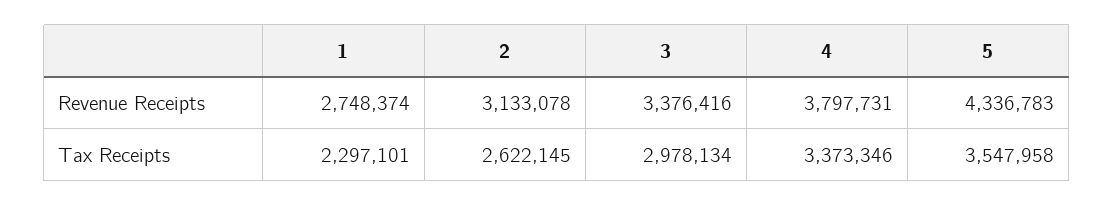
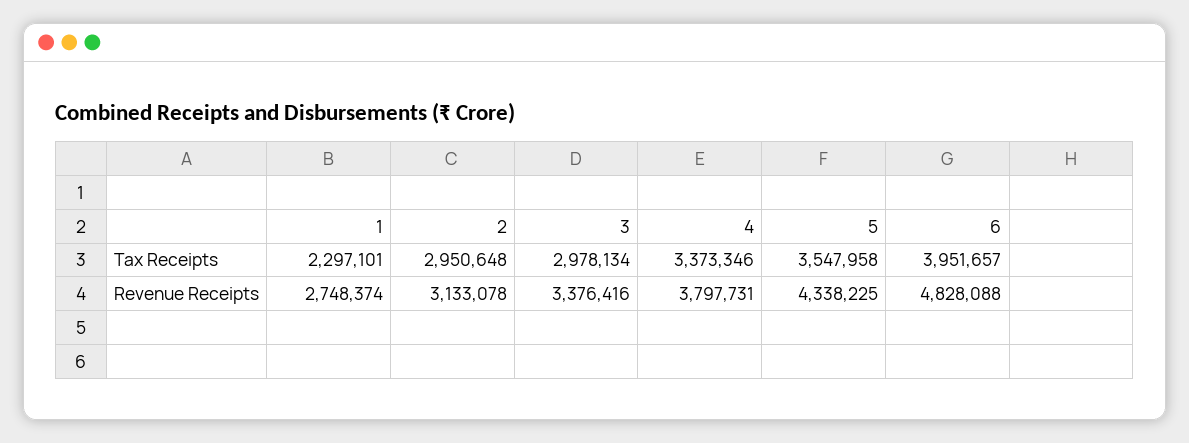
5, Revenue Receipts: 4336783 -> 4338225
2, Tax Receipts: 2622145 -> 2950648
6, Tax Receipts: none -> 3951657
6, Revenue Receipts: none -> 4828088

